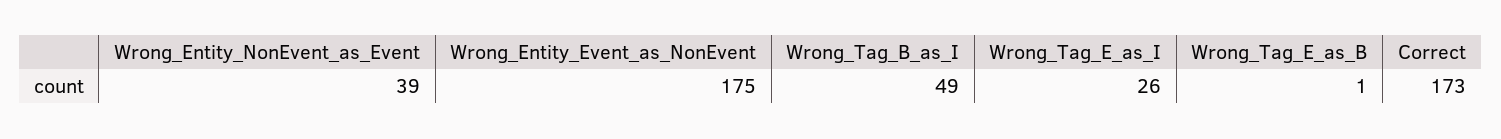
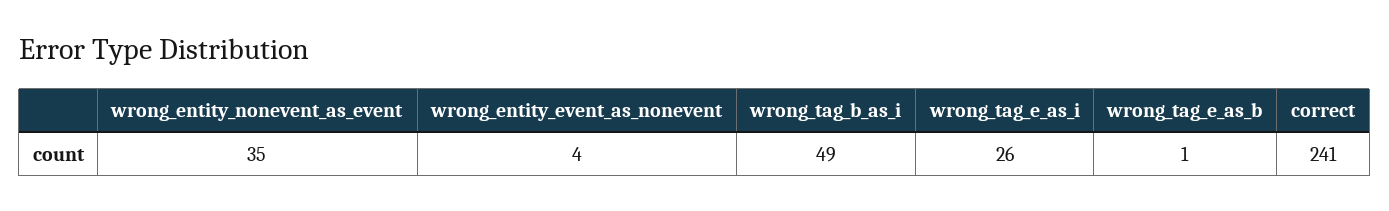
Wrong_Entity_NonEvent_as_Event: 39 -> 35
Wrong_Entity_Event_as_NonEvent: 175 -> 4
Correct: 173 -> 241

